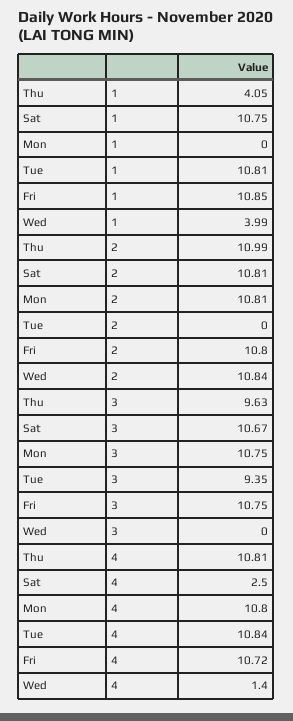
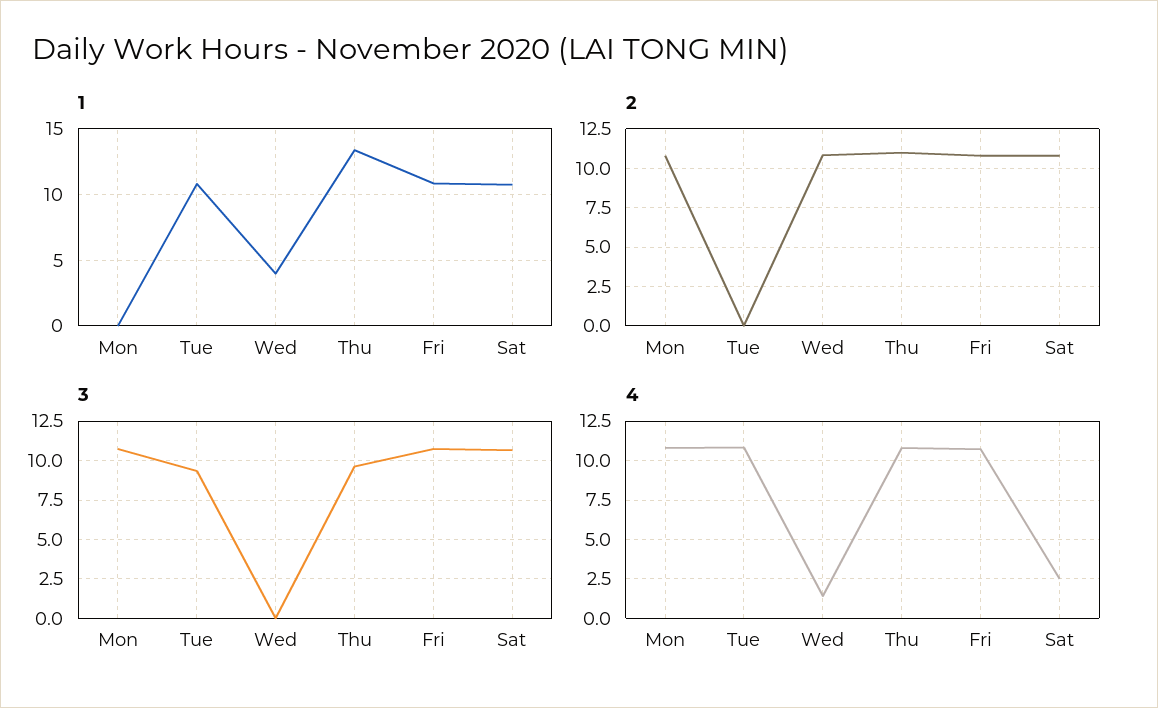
1, Thu: 4.05 -> 13.5

